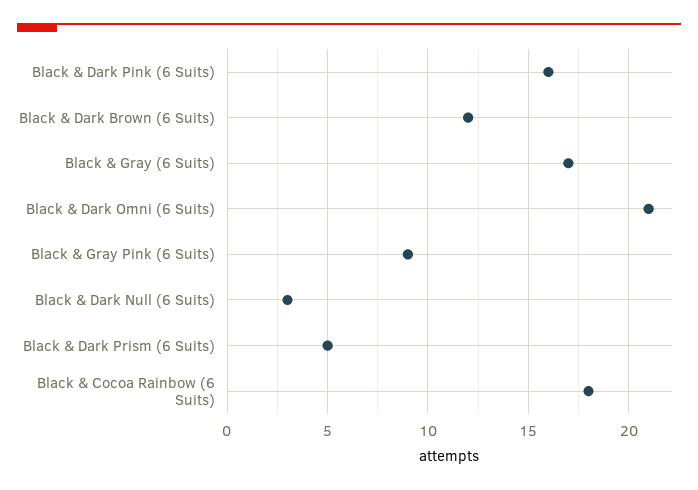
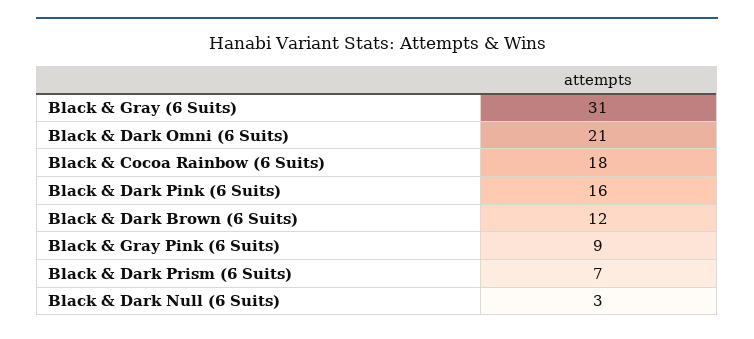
Black & Gray (6 Suits): 17 -> 31
Black & Dark Prism (6 Suits): 5 -> 7

